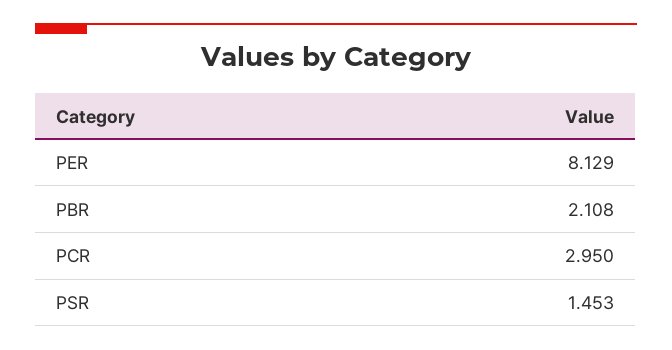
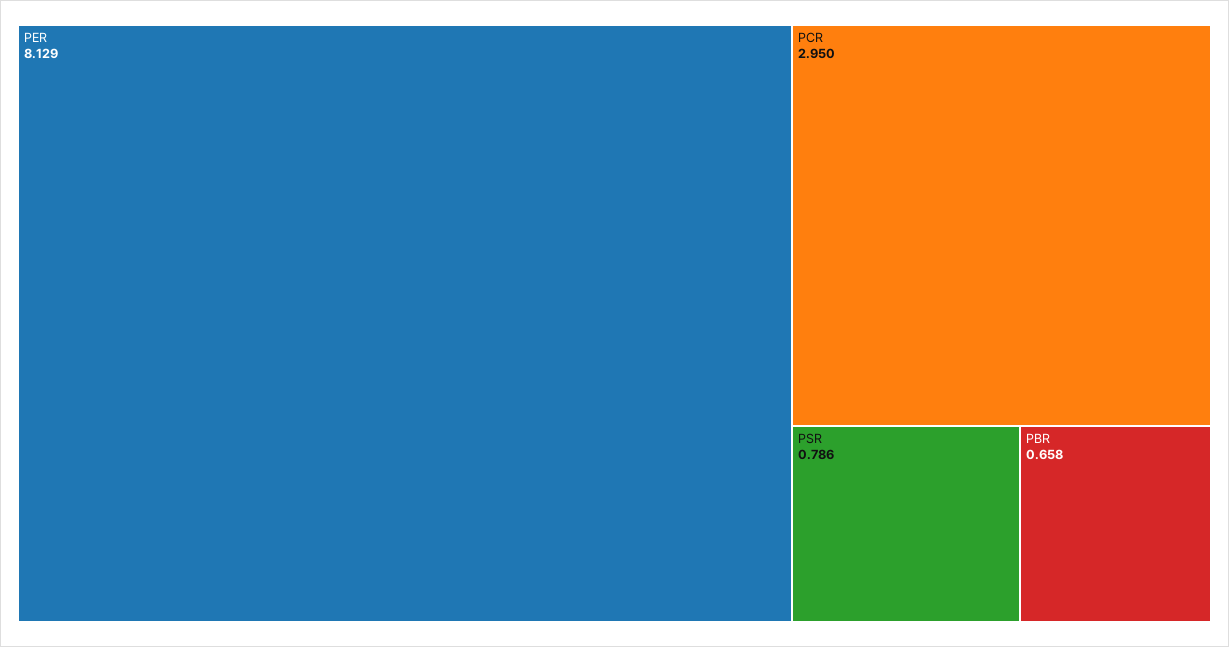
PBR: 2.108 -> 0.658
PSR: 1.453 -> 0.786

